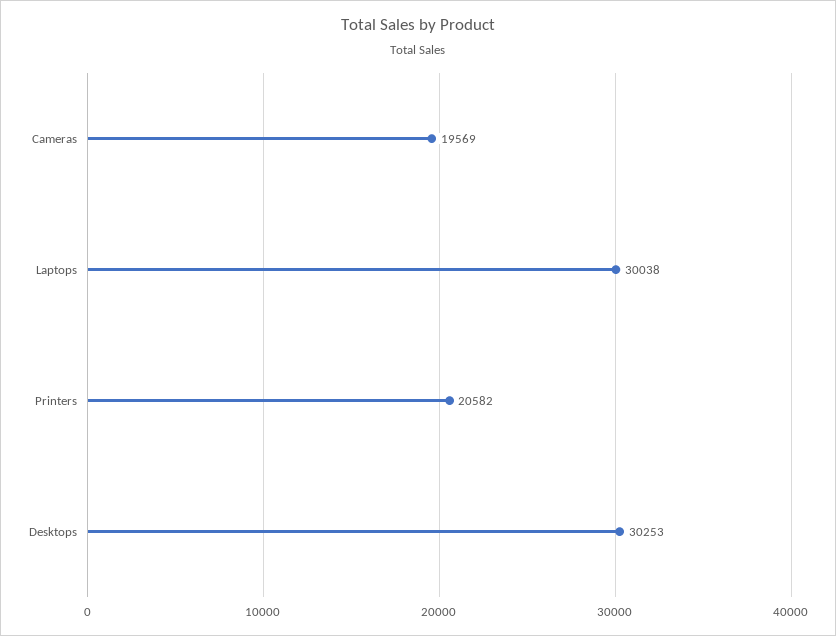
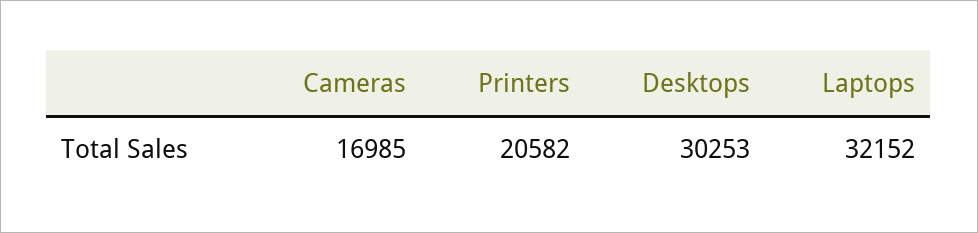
Cameras: 19569 -> 16985
Laptops: 30038 -> 32152

